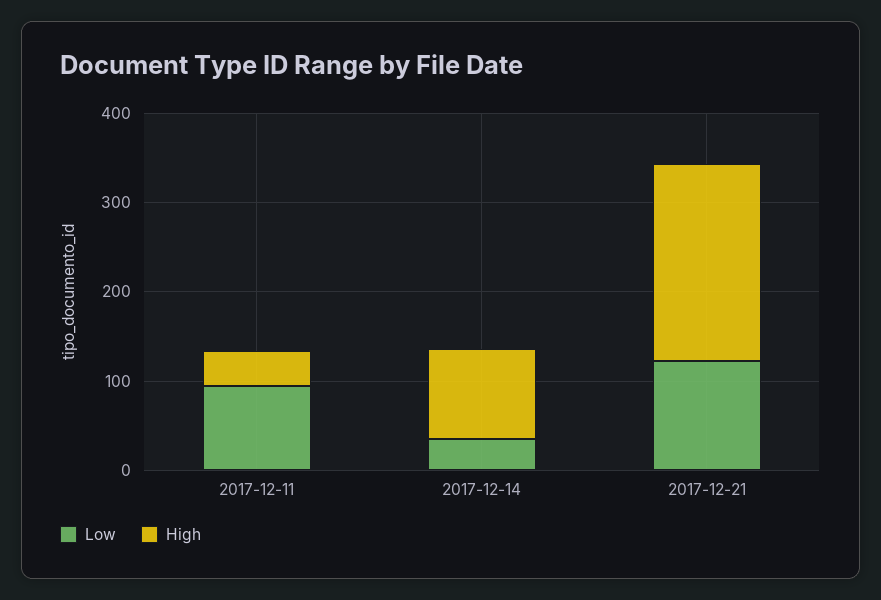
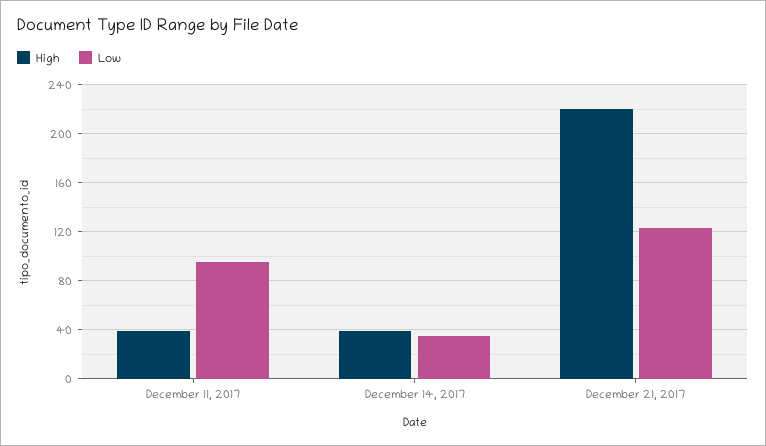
High, 2017-12-14: 100 -> 40

